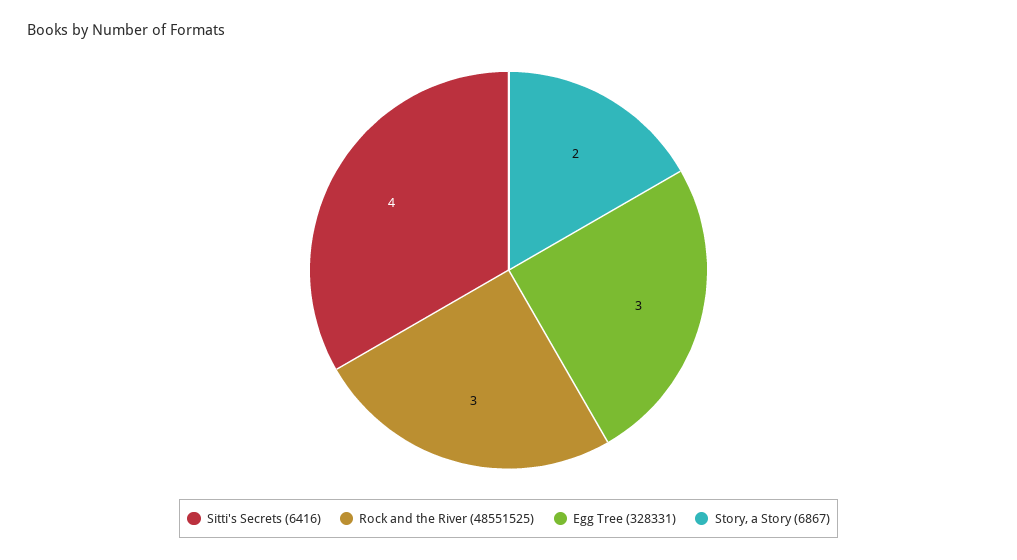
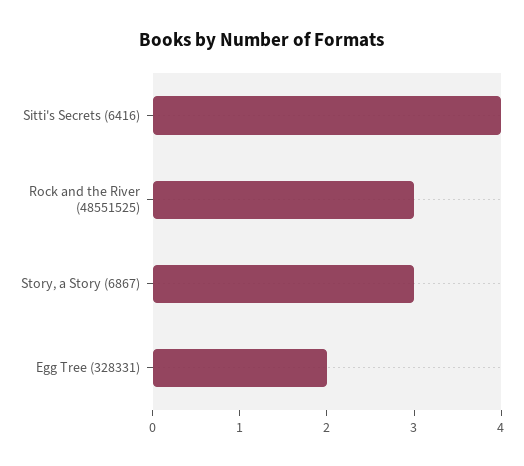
Egg Tree (328331): 3 -> 2
Story, a Story (6867): 2 -> 3

